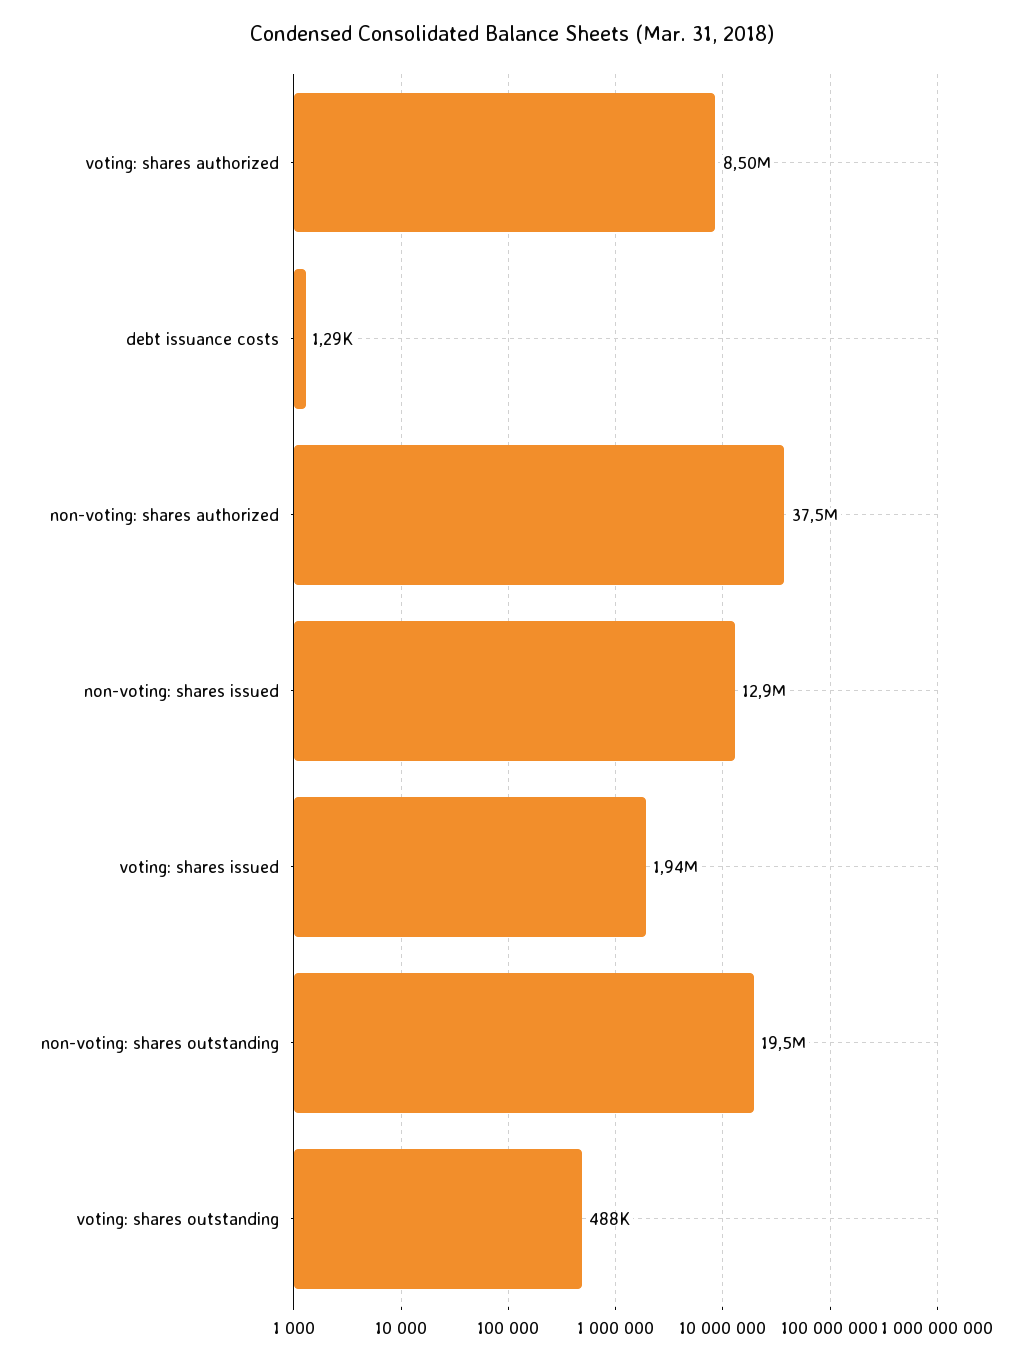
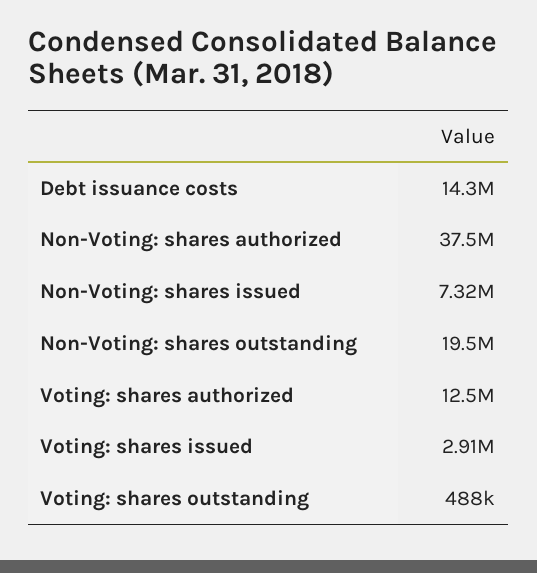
voting: shares authorized: 8500000 -> 12500000
debt issuance costs: 1290 -> 14300000
non-voting: shares issued: 12900000 -> 7320000
voting: shares issued: 1940000 -> 2910000

